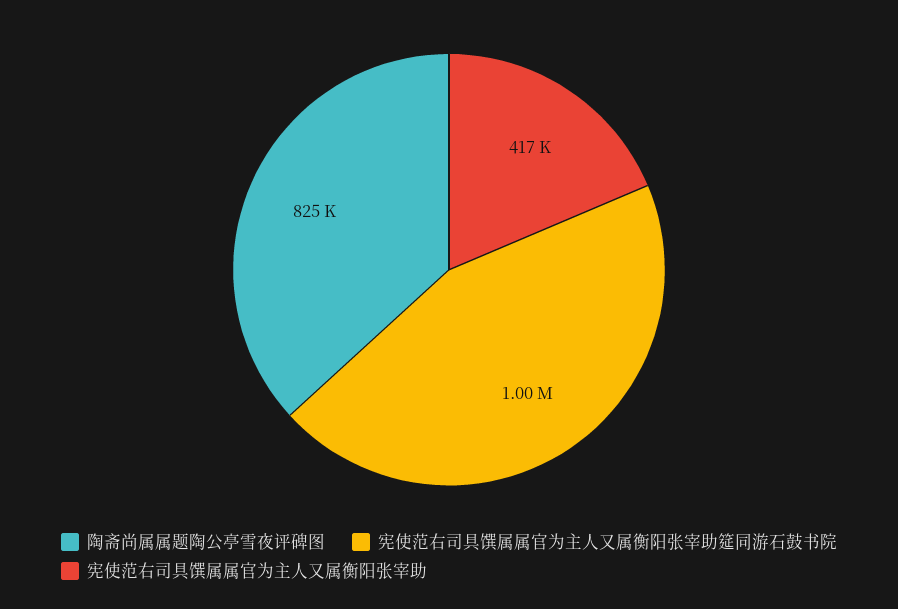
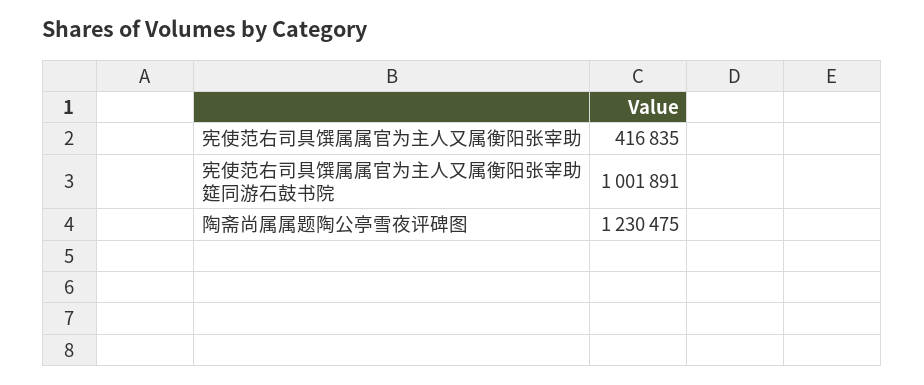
陶斋尚属属题陶公亭雪夜评碑图: 825000 -> 1230475

